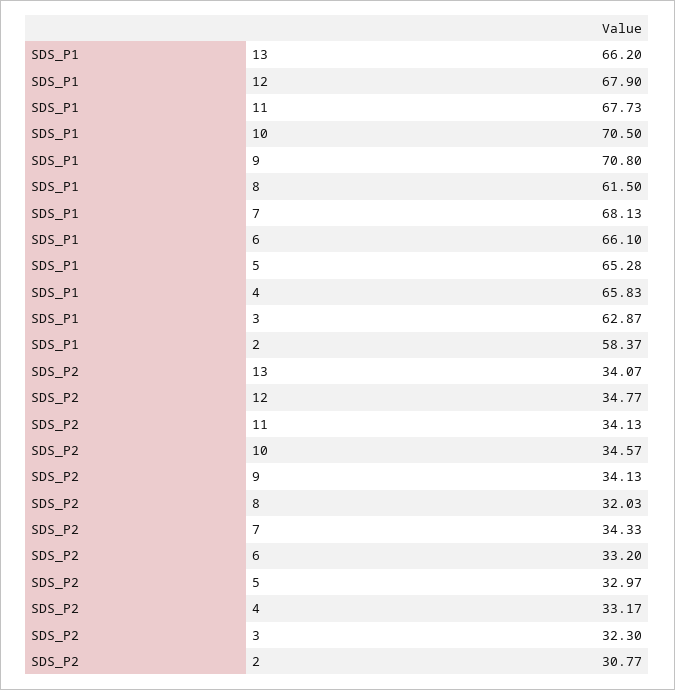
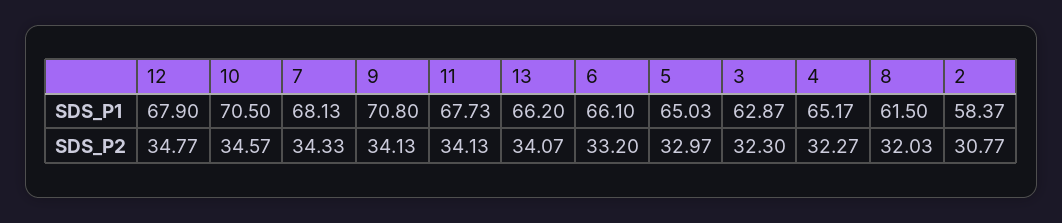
SDS_P1, 5: 65.28 -> 65.03
SDS_P1, 4: 65.83 -> 65.17
SDS_P2, 4: 33.17 -> 32.27

